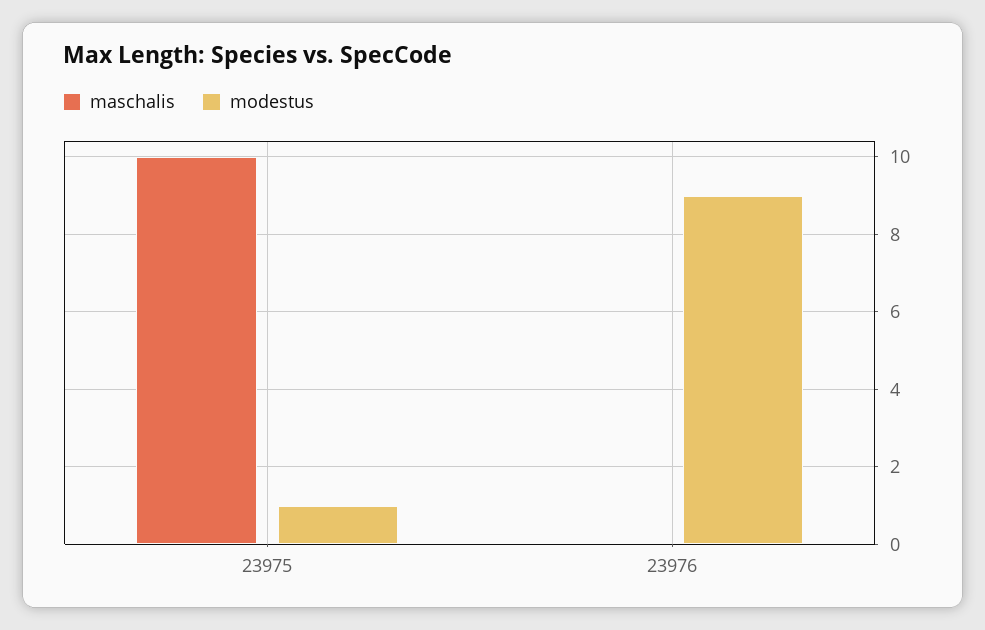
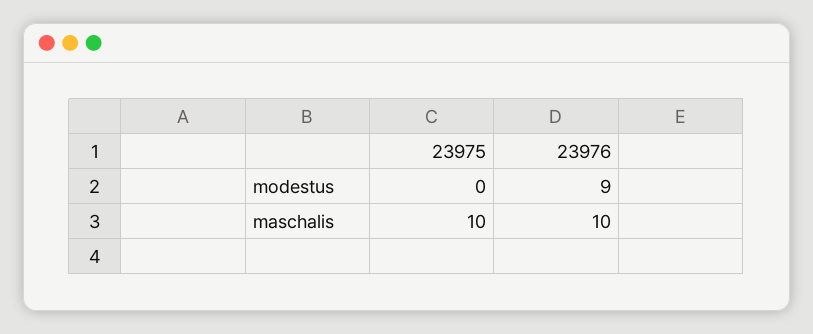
modestus, 23975: 1 -> 0
maschalis, 23976: 0 -> 10

